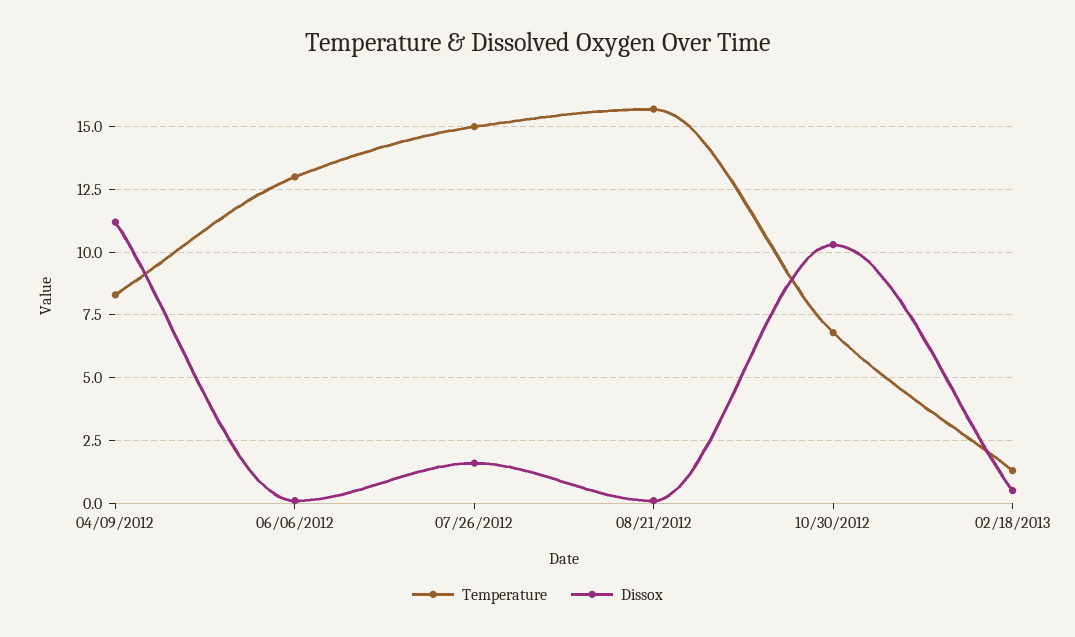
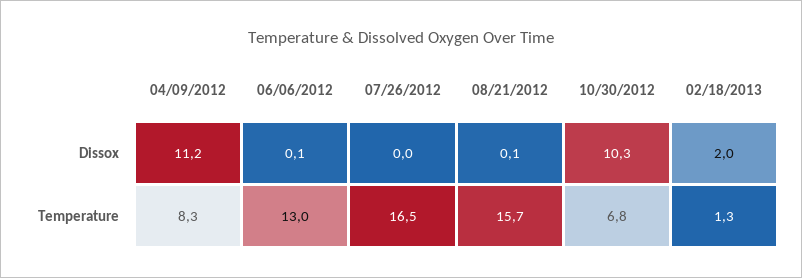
Temperature, 07/26/2012: 15 -> 16.5
Dissox, 07/26/2012: 1.5 -> 0
Dissox, 02/18/2013: 0.5 -> 2

